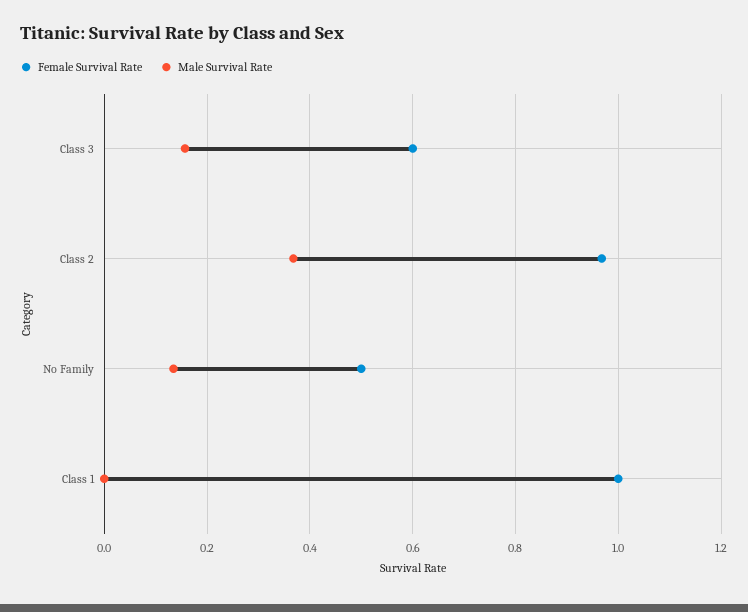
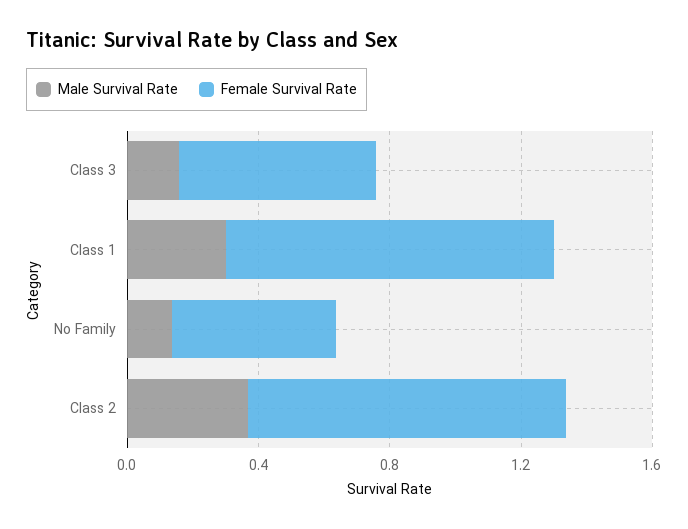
Male Survival Rate, Class 1: 0 -> 0.3

